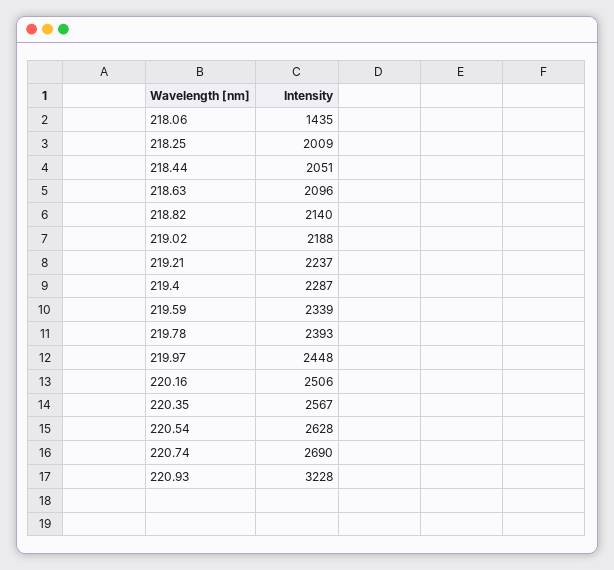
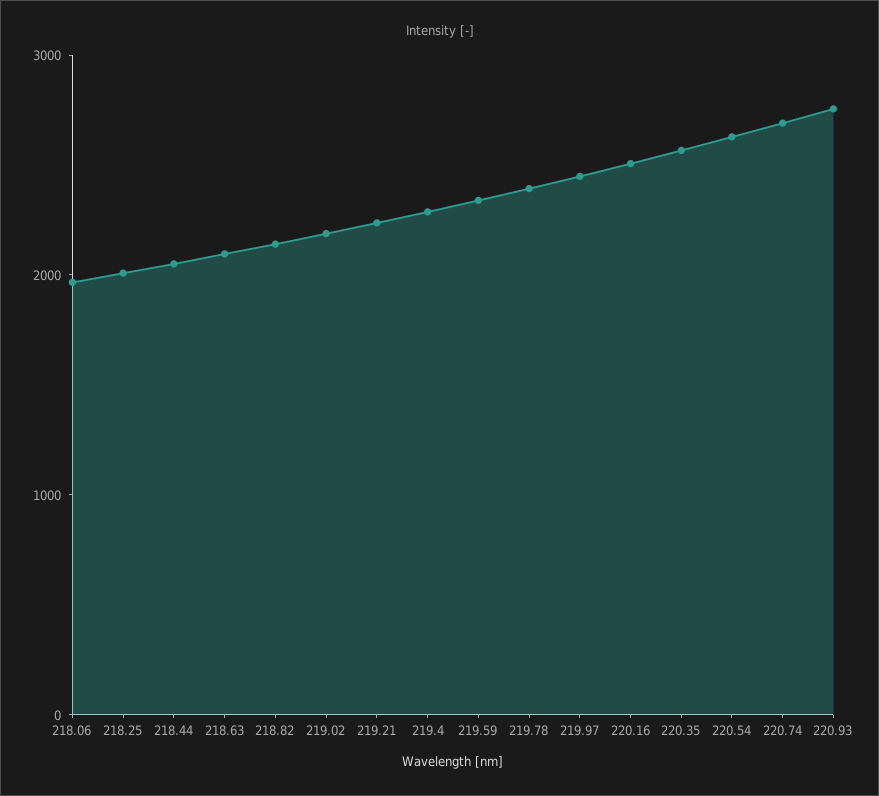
218.06: 1435 -> 2000
220.93: 3228 -> 2800

